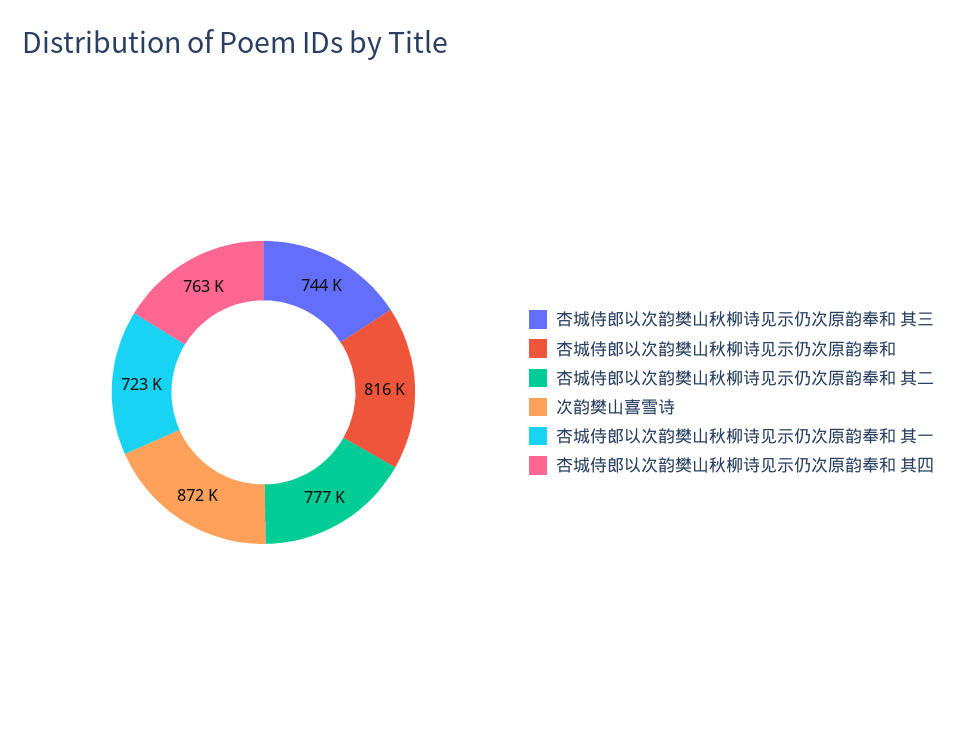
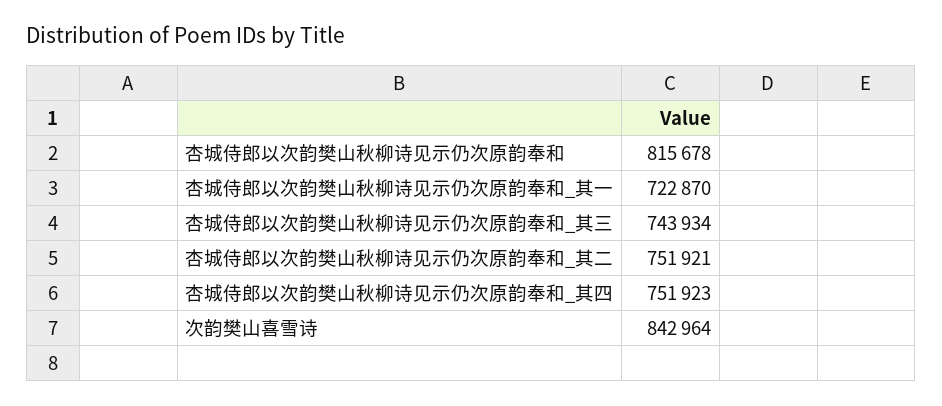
杏城侍郎以次韵樊山秋柳诗见示仍次原韵奉和 其二: 777000 -> 751921
次韵樊山喜雪诗: 872000 -> 842964
杏城侍郎以次韵樊山秋柳诗见示仍次原韵奉和 其四: 763000 -> 751923

